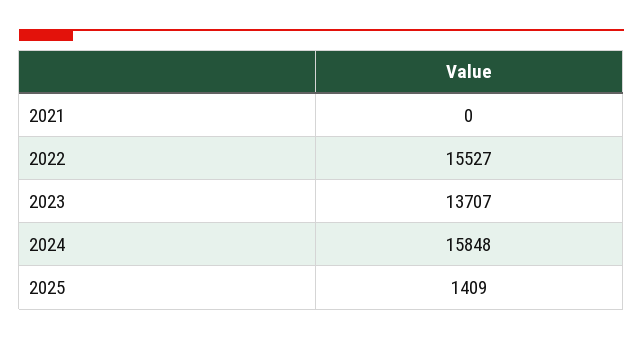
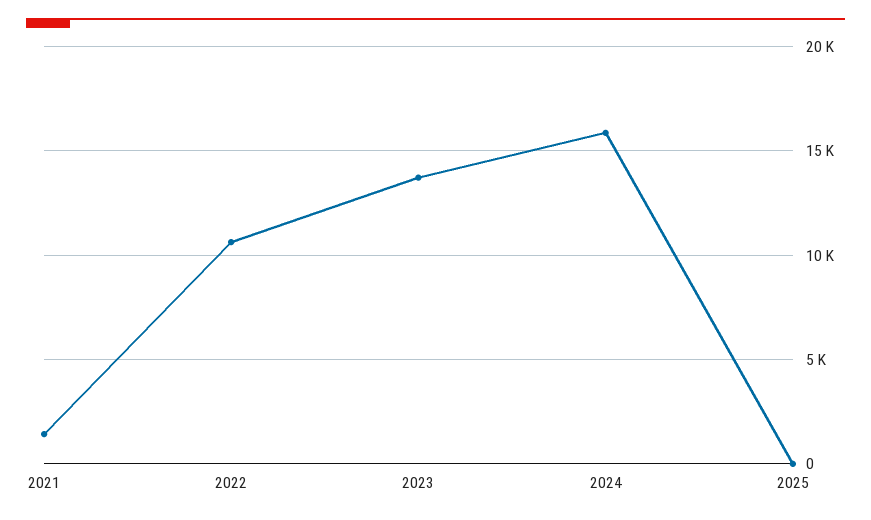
2021: 0 -> 1500
2022: 15527 -> 10500
2025: 1409 -> 0

